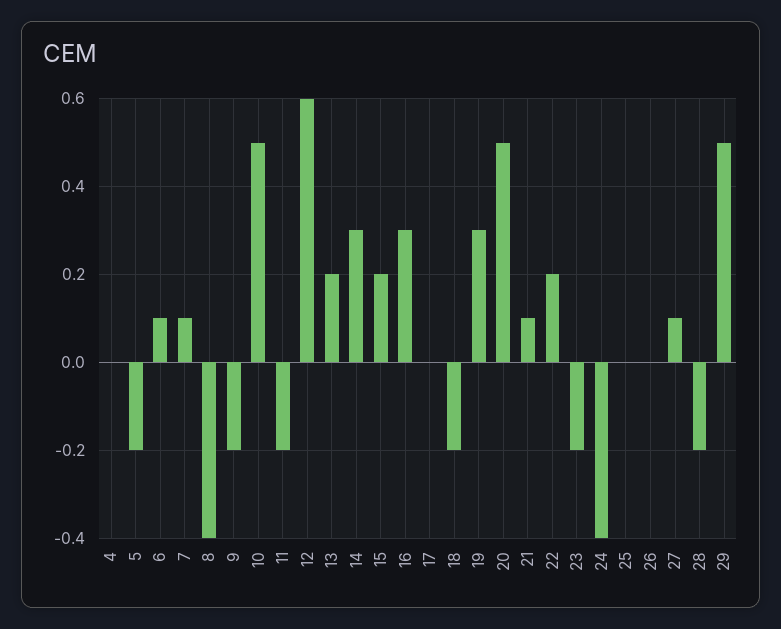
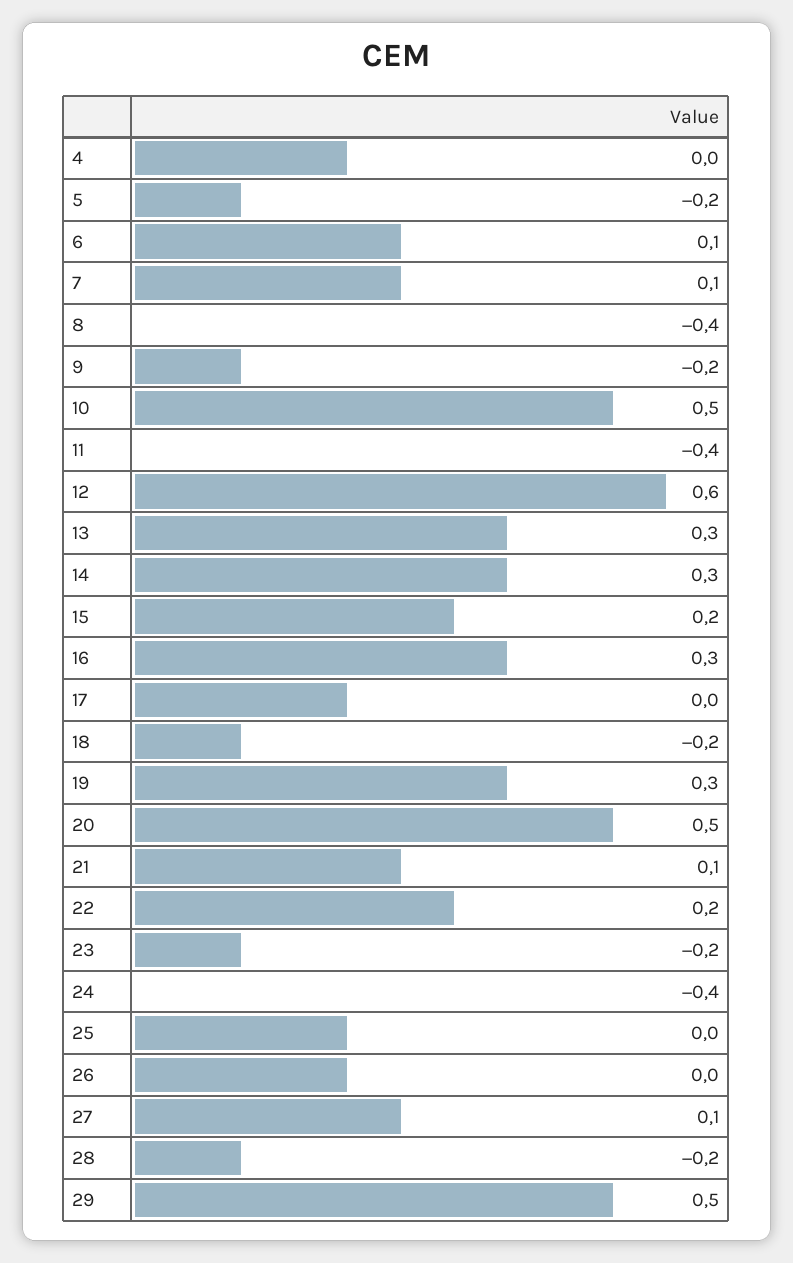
11: -0.2 -> -0.4
13: 0.2 -> 0.3

